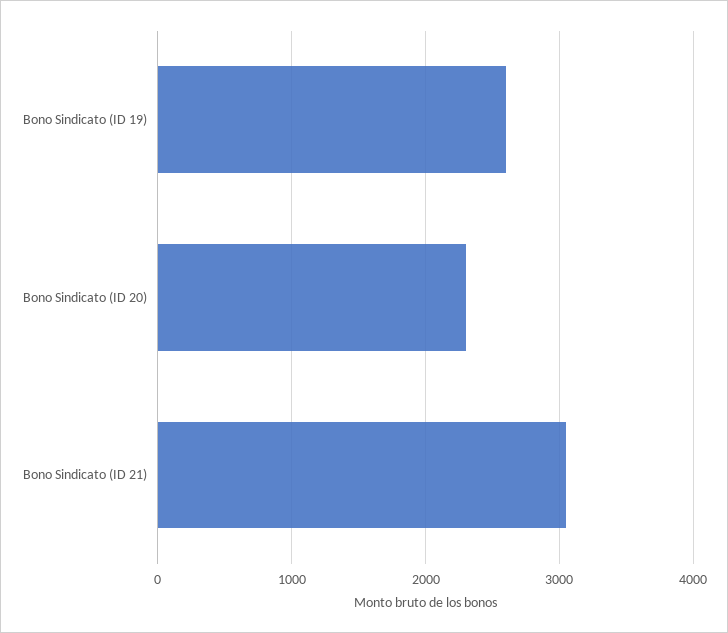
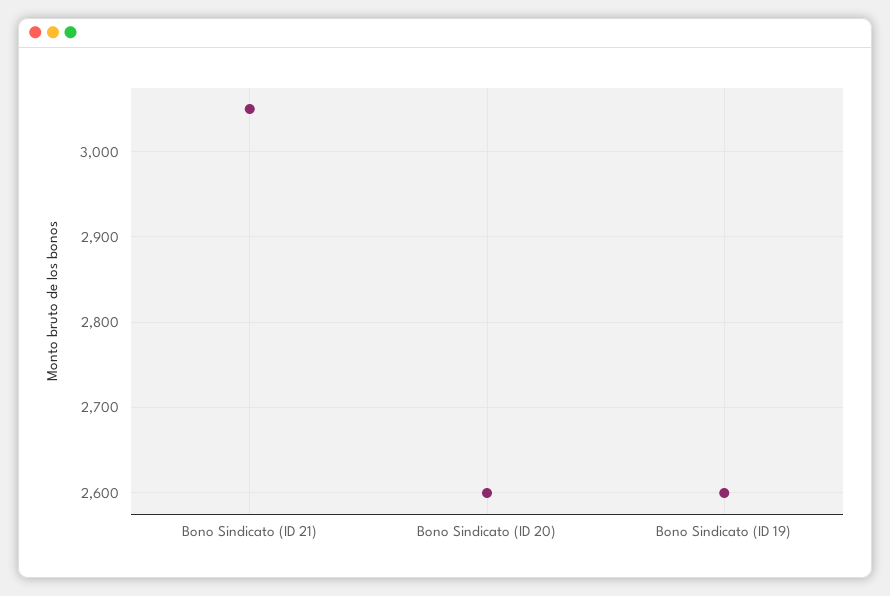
Bono Sindicato (ID 20): 2300 -> 2600

